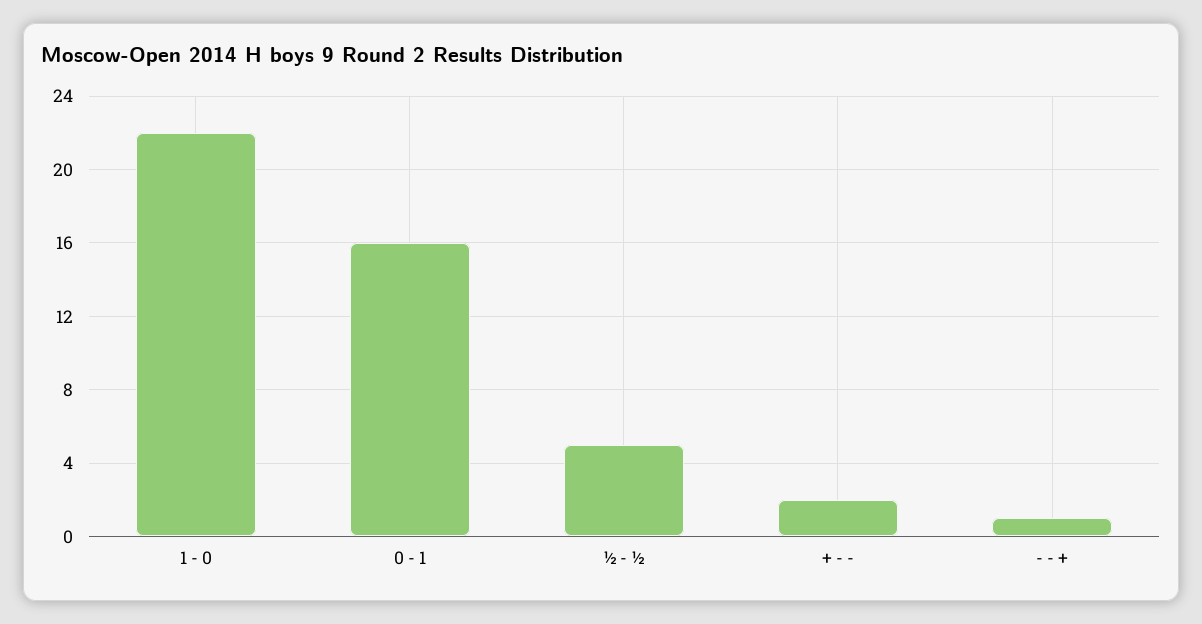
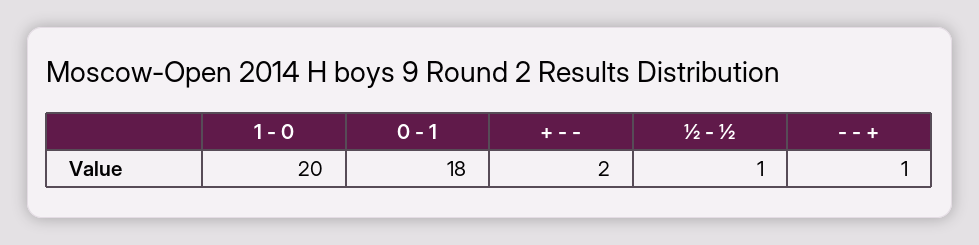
1 - 0: 22 -> 20
0 - 1: 16 -> 18
½ - ½: 5 -> 1

